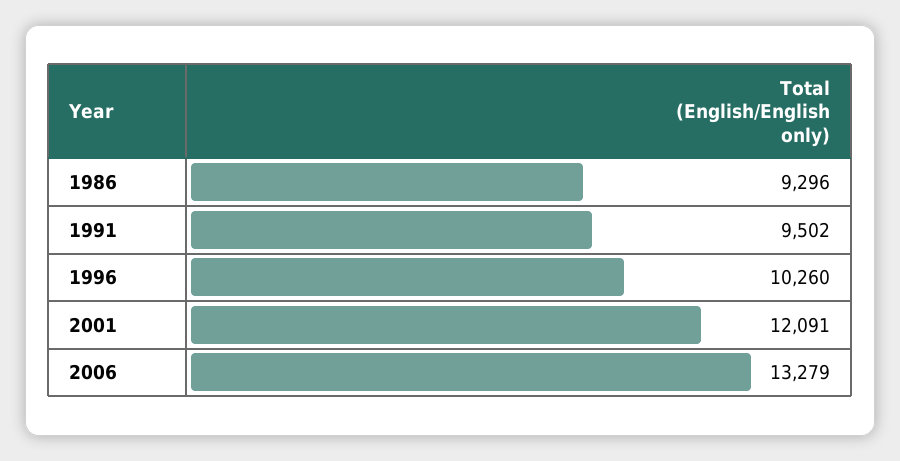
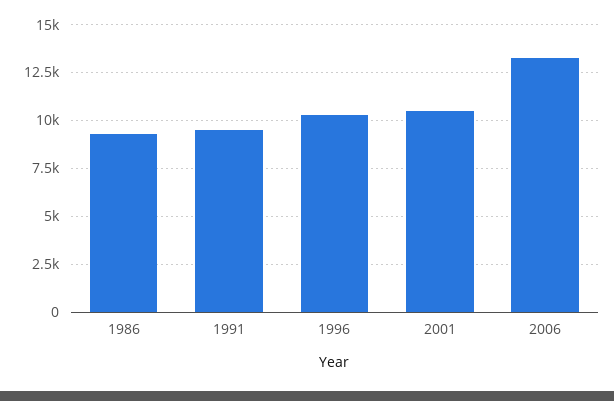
2001: 12091 -> 10500

